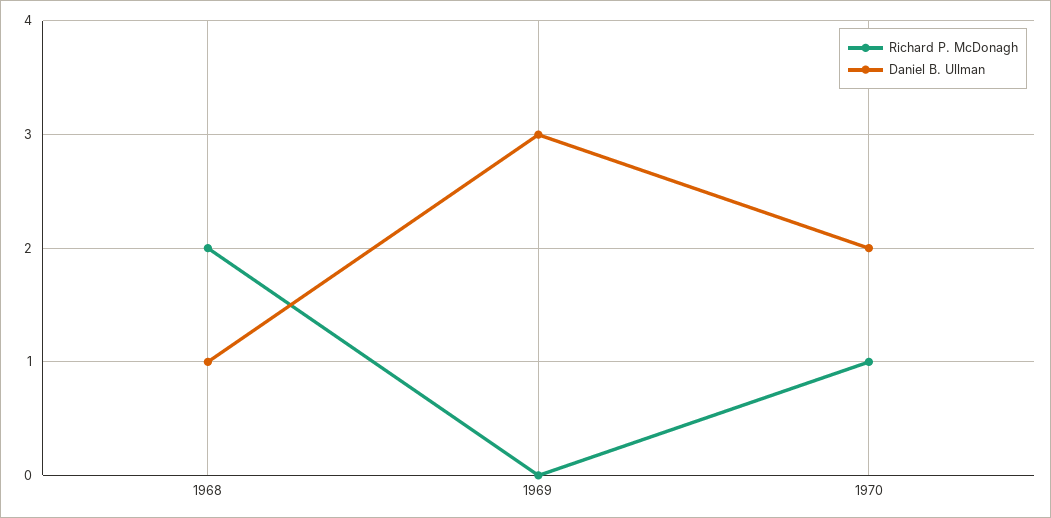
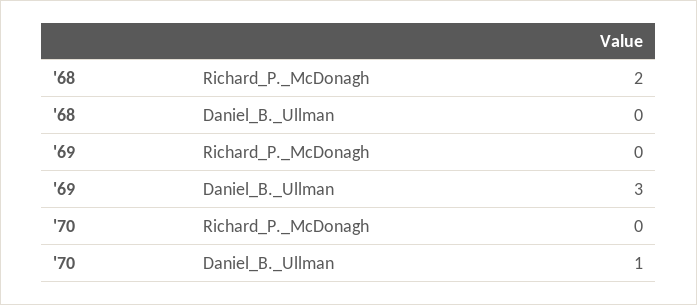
Daniel B. Ullman, 1968: 1 -> 0
Richard P. McDonagh, 1970: 1 -> 0
Daniel B. Ullman, 1970: 2 -> 1

